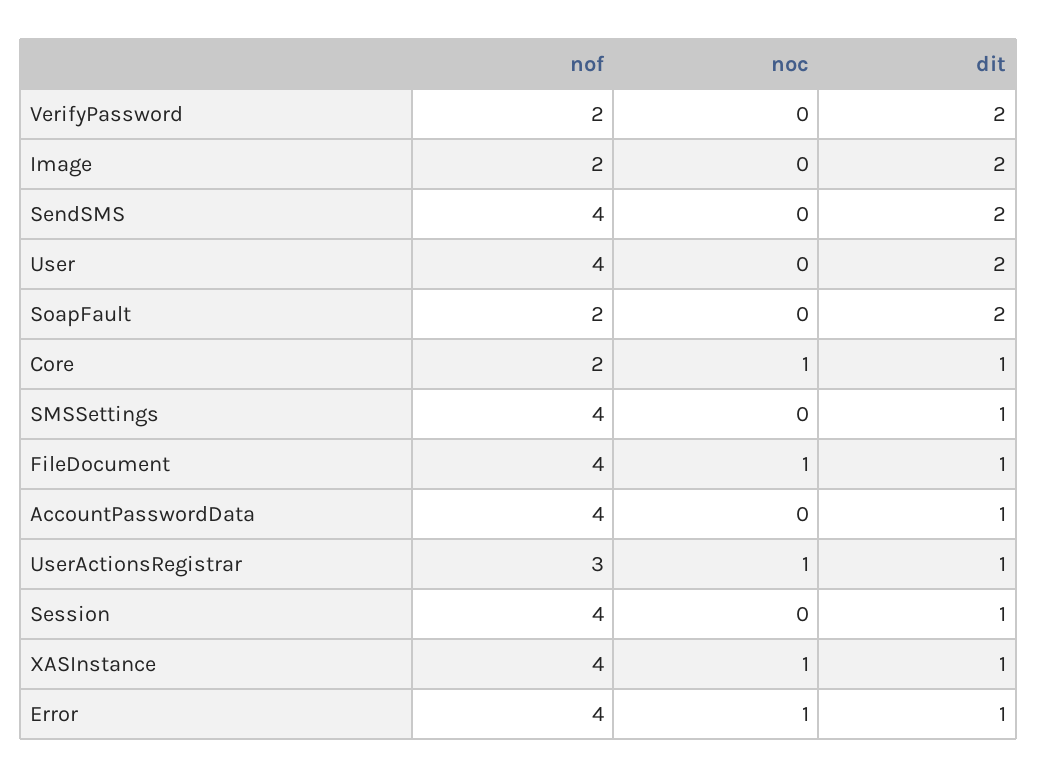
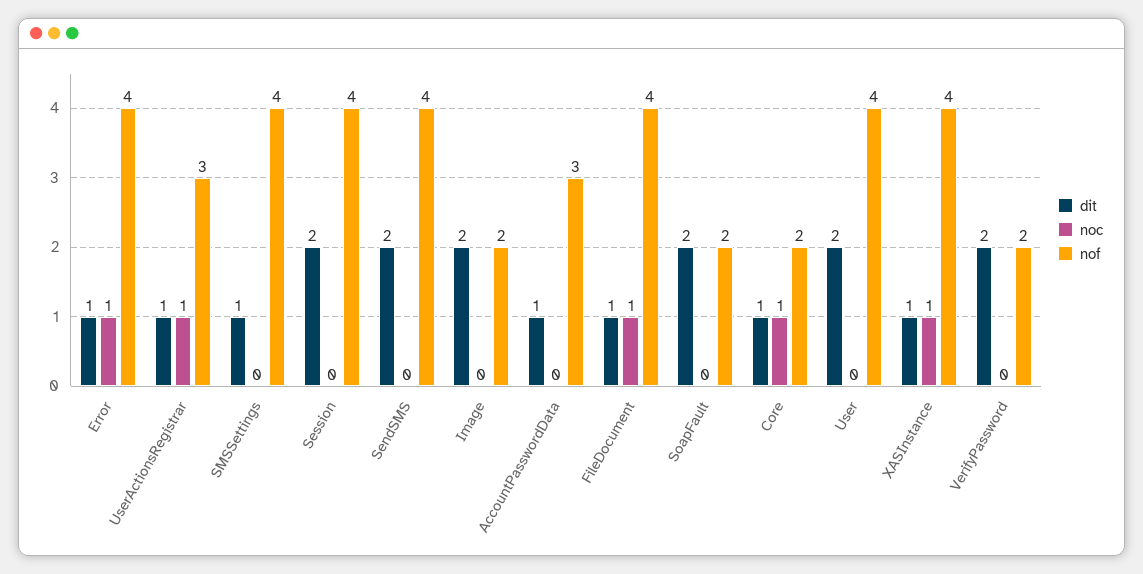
nof, AccountPasswordData: 4 -> 3
dit, Session: 1 -> 2

